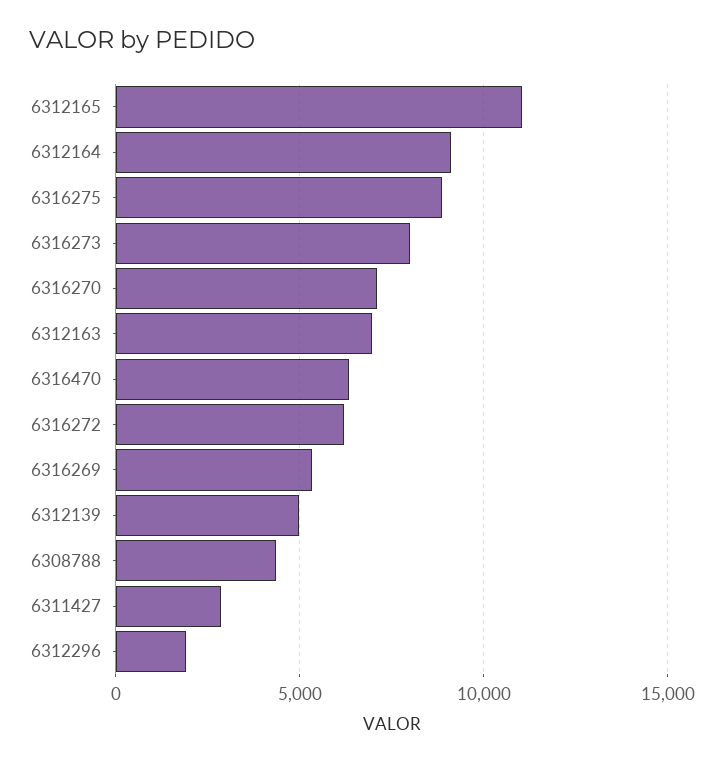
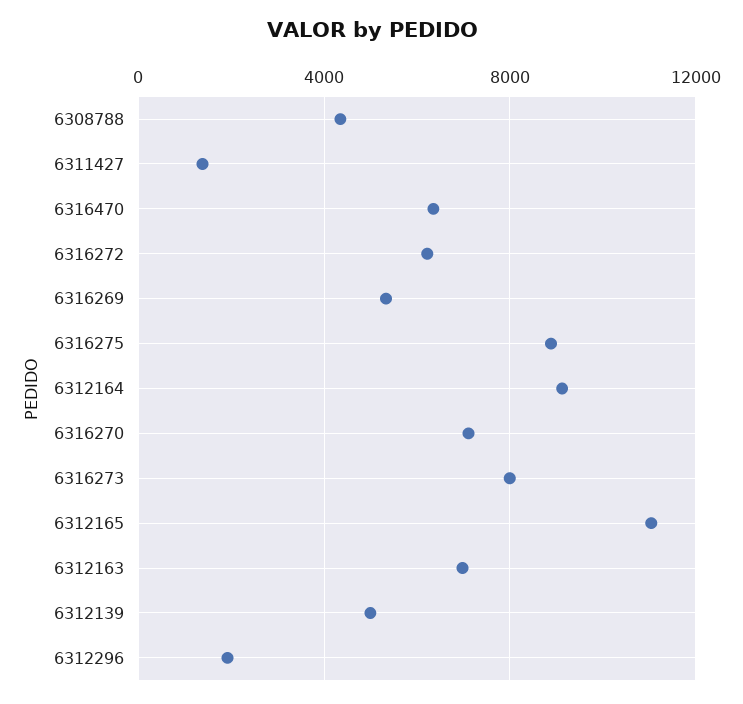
6311427: 3000 -> 1500

